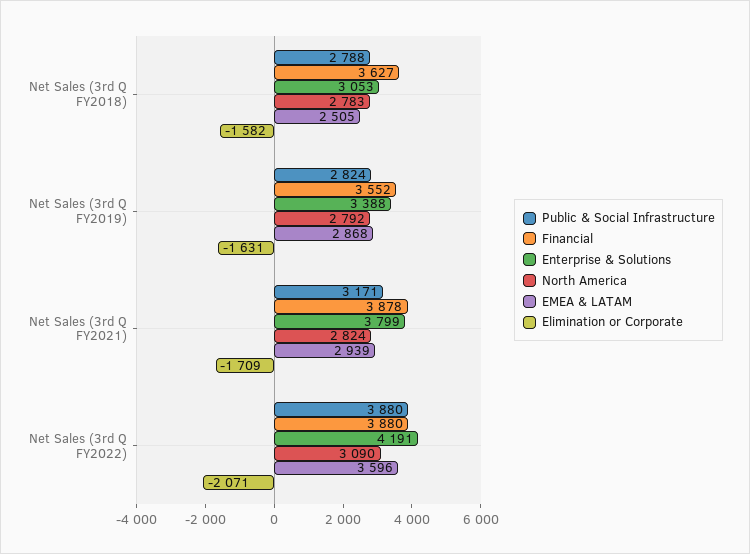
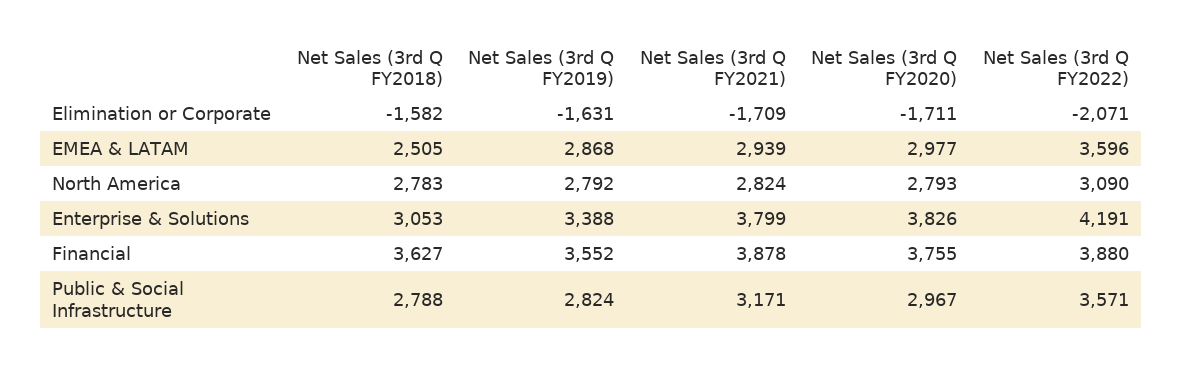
Public & Social Infrastructure, Net Sales (3rd Q FY2022): 3880 -> 3571
Elimination or Corporate, Net Sales (3rd Q FY2020): none -> -1711
EMEA & LATAM, Net Sales (3rd Q FY2020): none -> 2977
North America, Net Sales (3rd Q FY2020): none -> 2793
Enterprise & Solutions, Net Sales (3rd Q FY2020): none -> 3826
Financial, Net Sales (3rd Q FY2020): none -> 3755
Public & Social Infrastructure, Net Sales (3rd Q FY2020): none -> 2967

